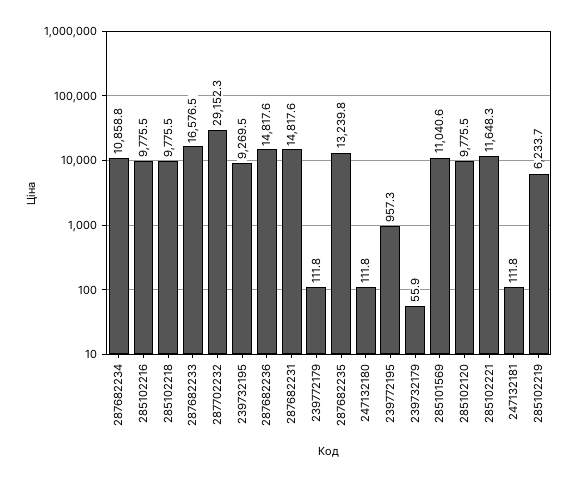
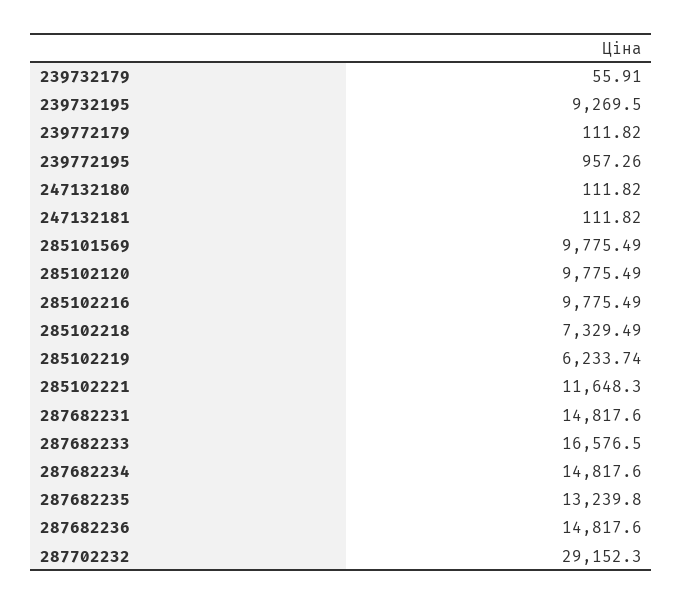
287682234: 10858.8 -> 14817.6
285102218: 9775.5 -> 7329.49
285101569: 11040.6 -> 9775.49

